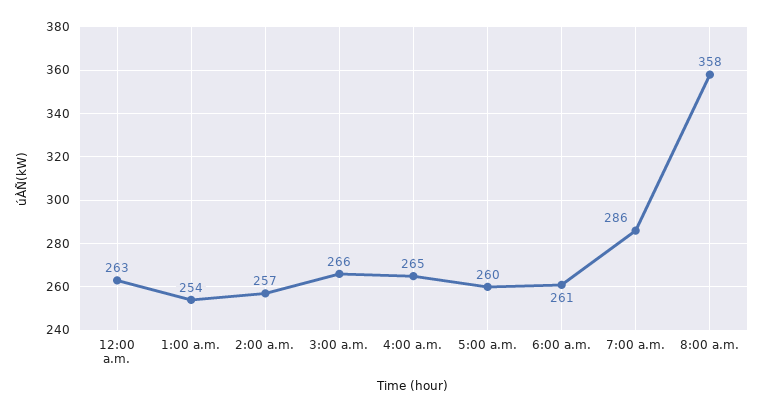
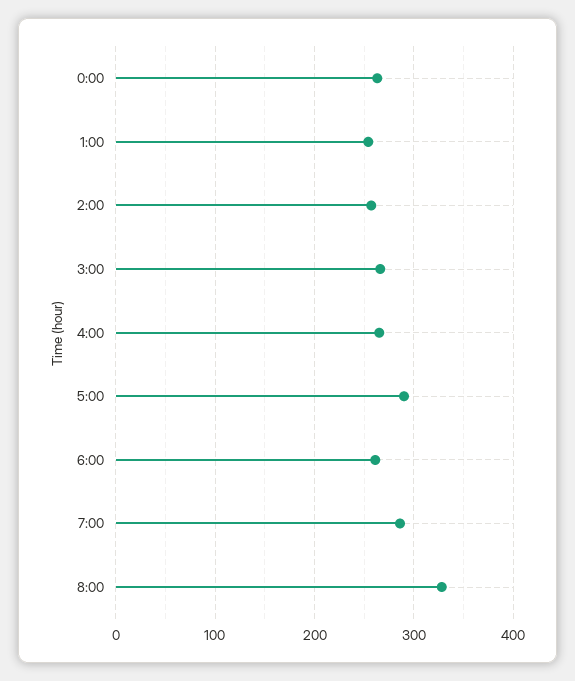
5:00 a.m.: 260 -> 290
8:00 a.m.: 358 -> 330

